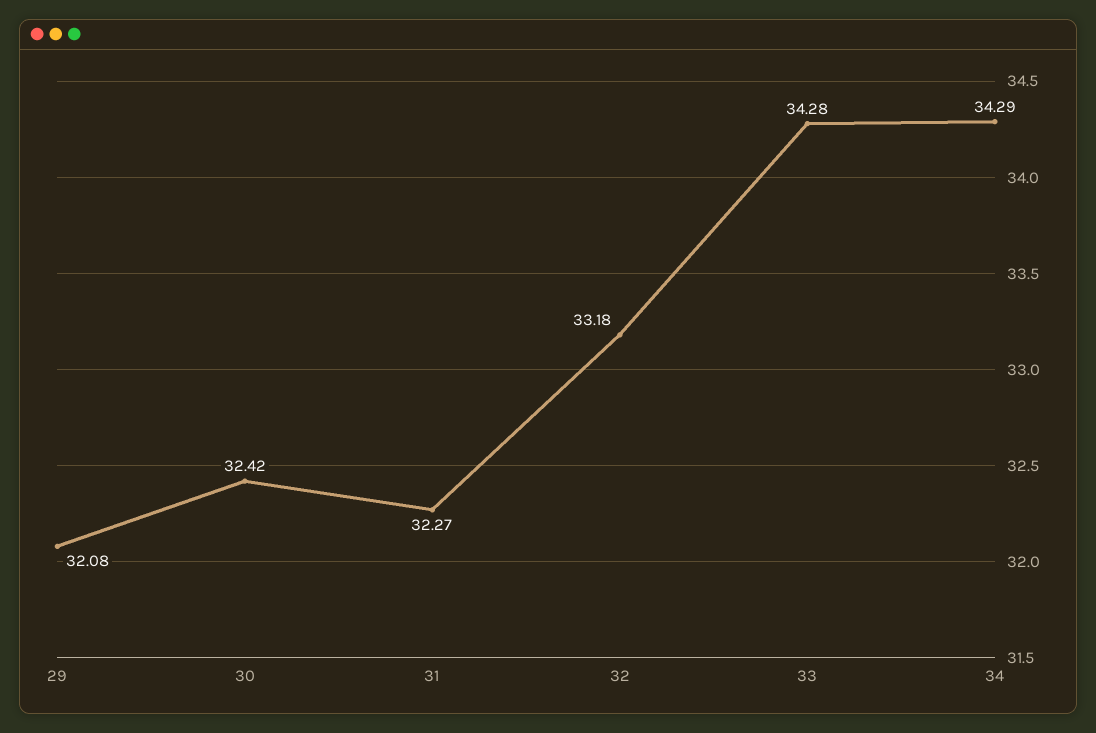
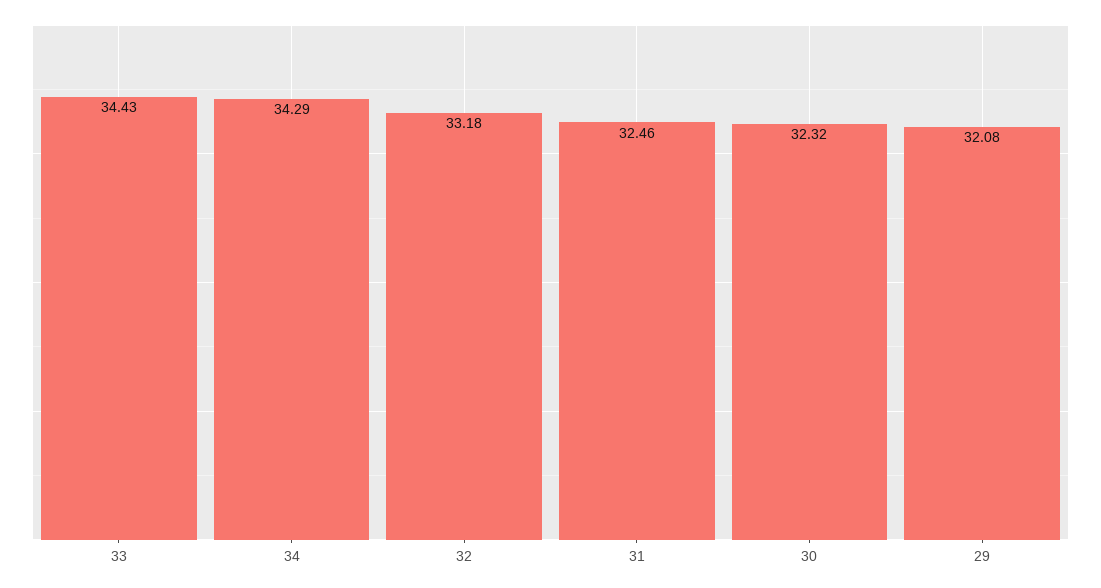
30: 32.42 -> 32.32
31: 32.27 -> 32.46
33: 34.28 -> 34.43

